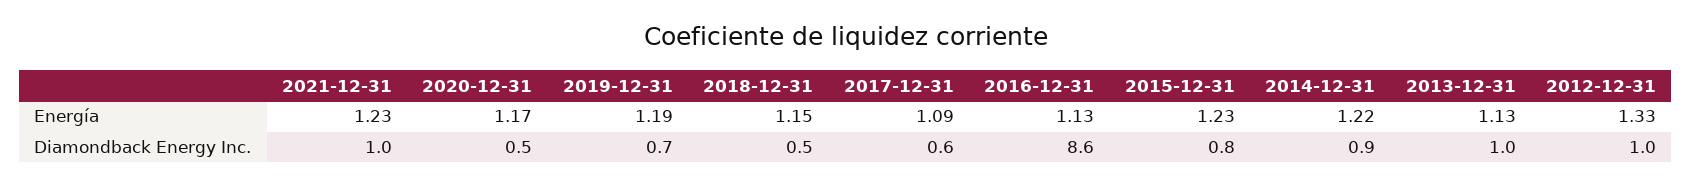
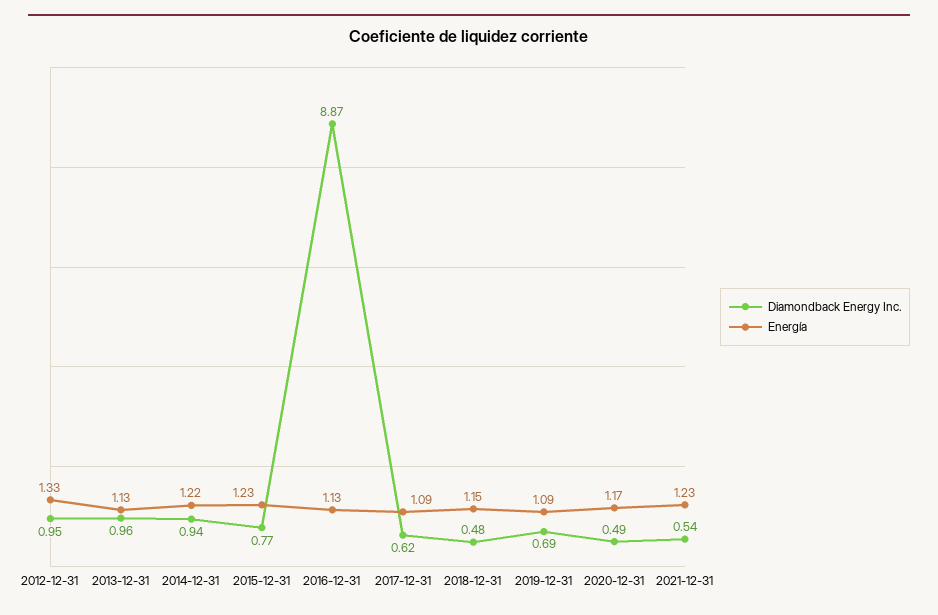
Energía, 2019-12-31: 1.19 -> 1.09
Diamondback Energy Inc., 2021-12-31: 1 -> 0.54
Diamondback Energy Inc., 2016-12-31: 8.6 -> 8.87

